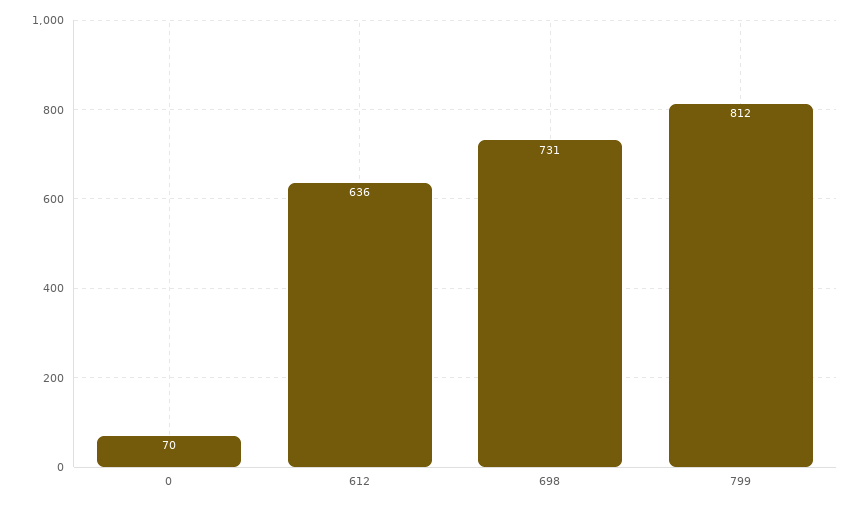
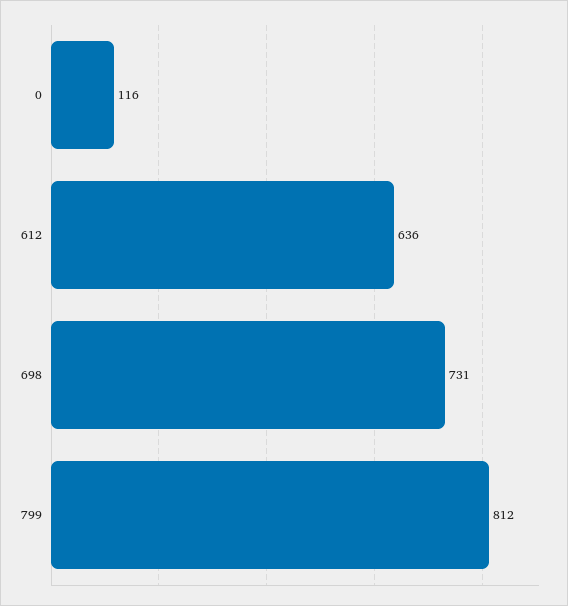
0: 70 -> 116

